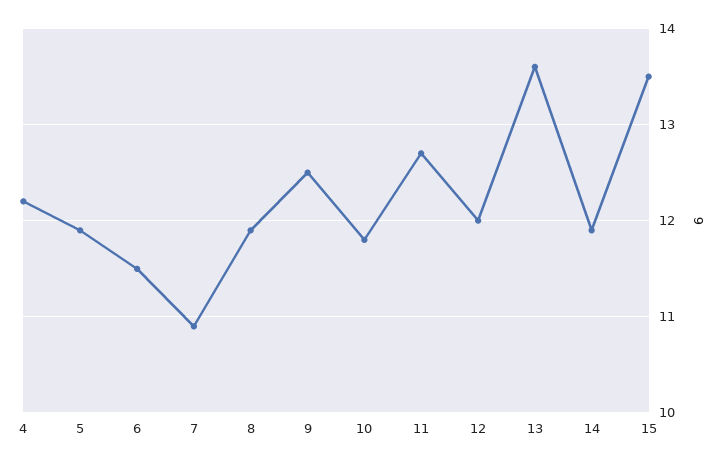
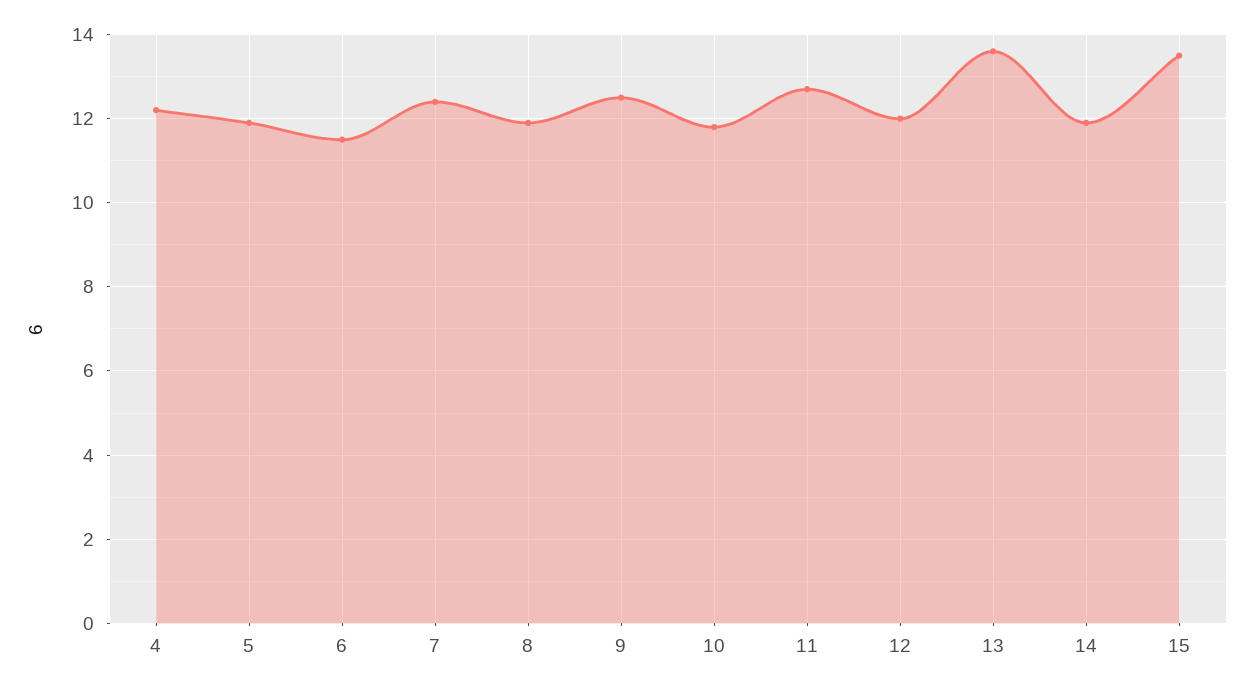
7: 10.9 -> 12.5

